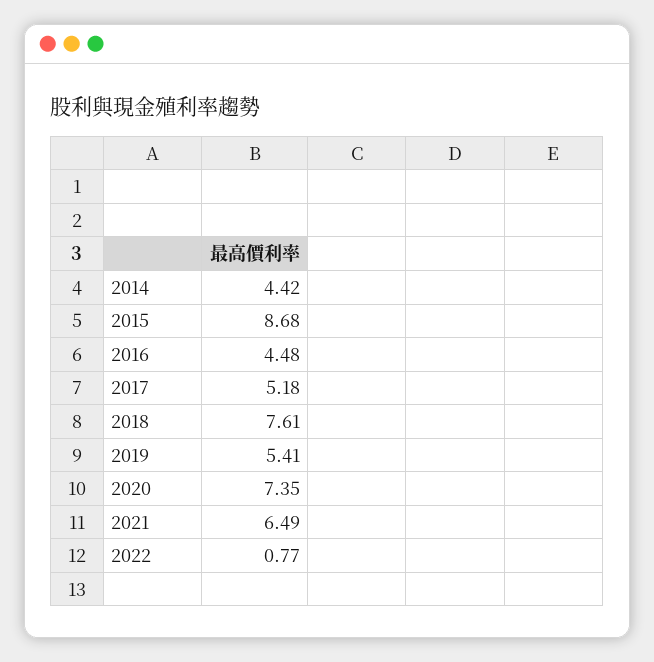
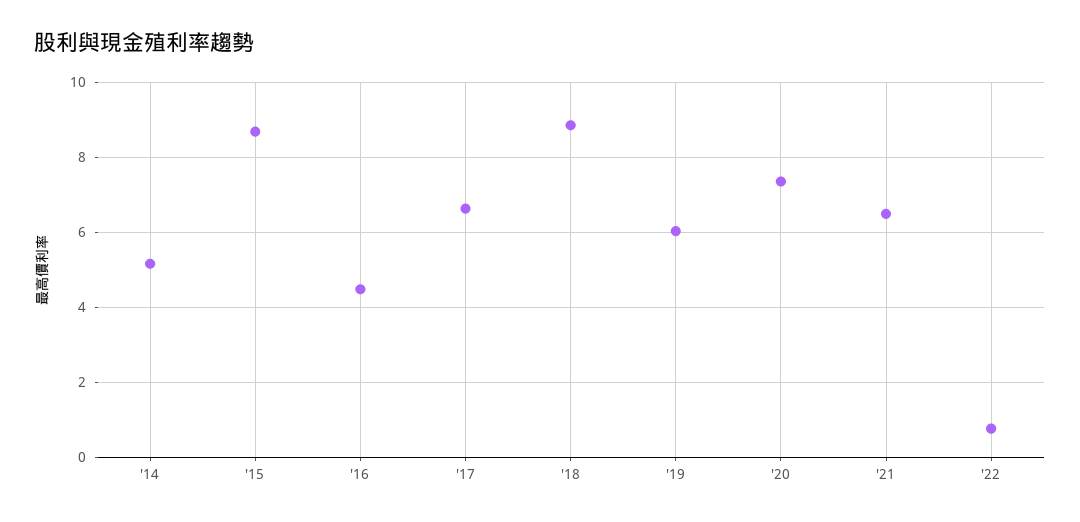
2014: 4.42 -> 5.2
2017: 5.18 -> 6.6
2018: 7.61 -> 8.8
2019: 5.41 -> 6

